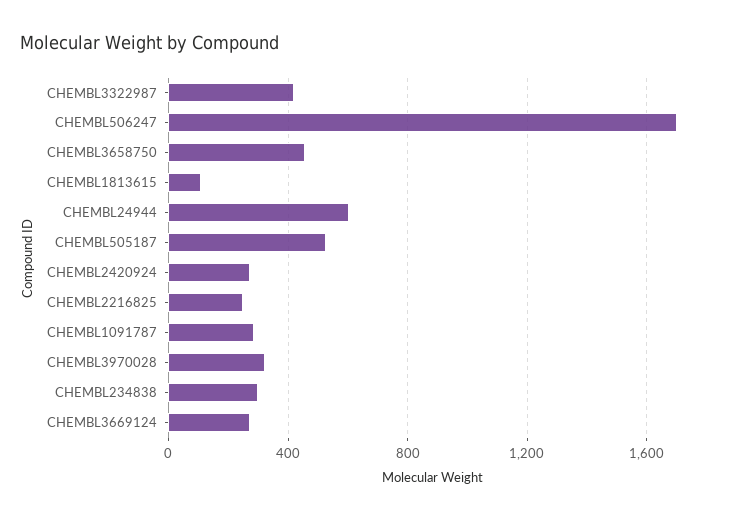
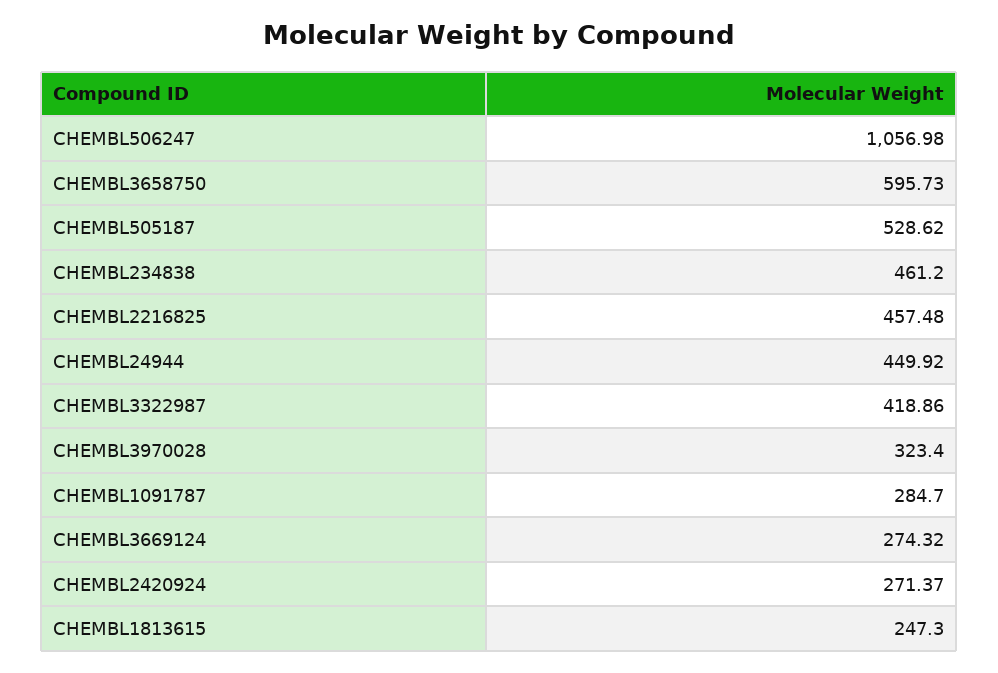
CHEMBL506247: 1700 -> 1056.98
CHEMBL3658750: 450 -> 595.73
CHEMBL1813615: 100 -> 247.3
CHEMBL24944: 600 -> 449.92
CHEMBL2216825: 250 -> 457.48
CHEMBL234838: 300 -> 461.2

